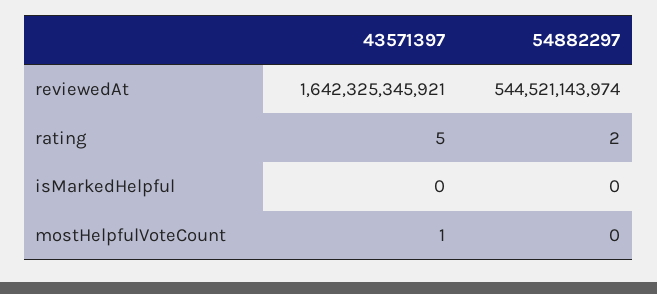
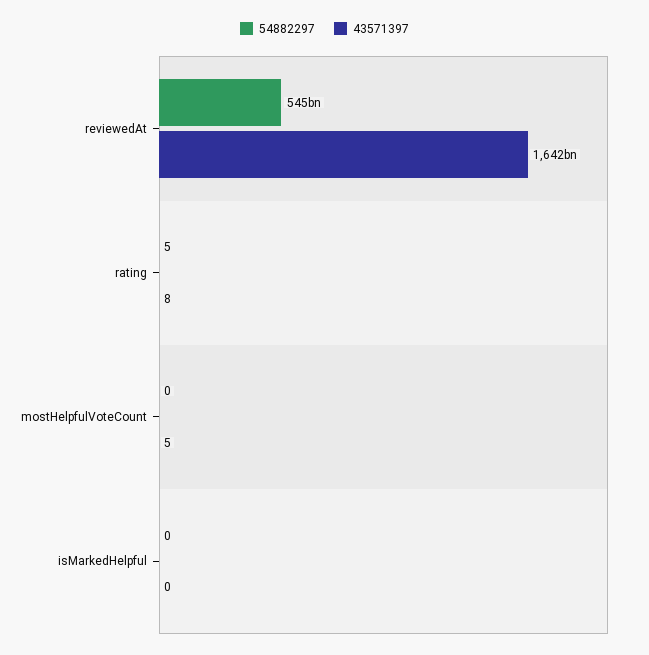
43571397, rating: 5 -> 8
54882297, rating: 2 -> 5
43571397, mostHelpfulVoteCount: 1 -> 5

